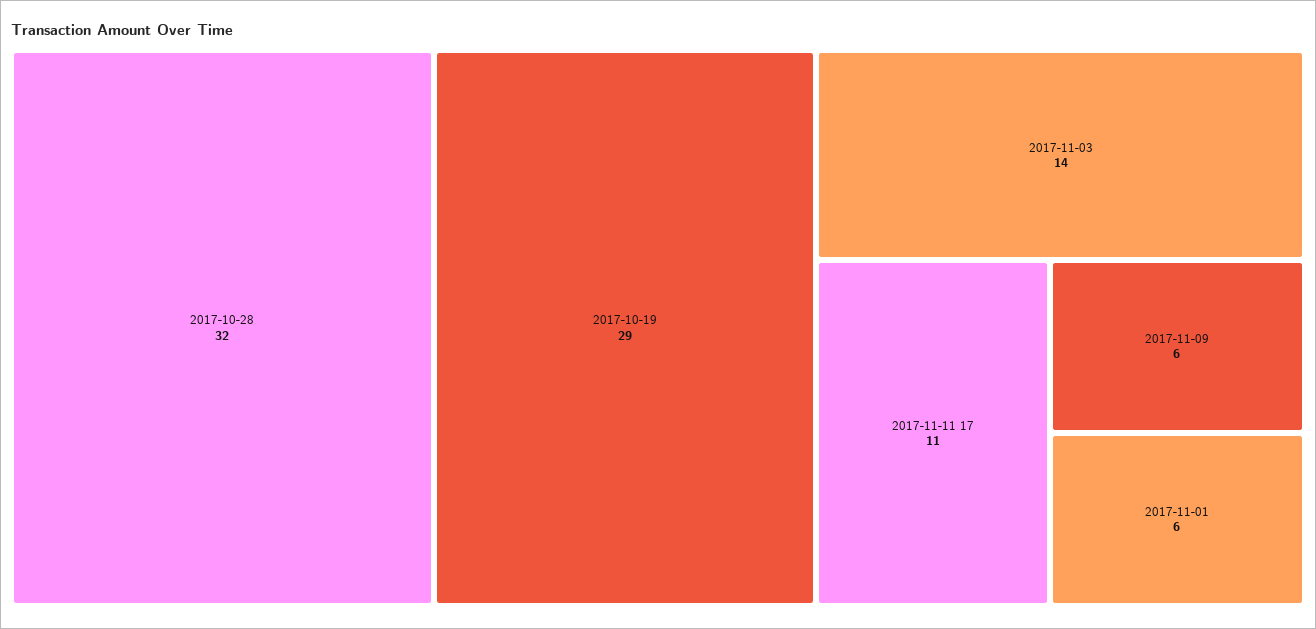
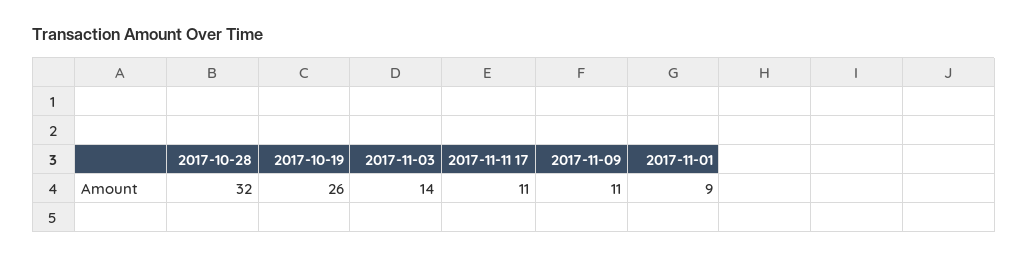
2017-10-19: 29 -> 26
2017-11-09: 6 -> 11
2017-11-01: 6 -> 9

